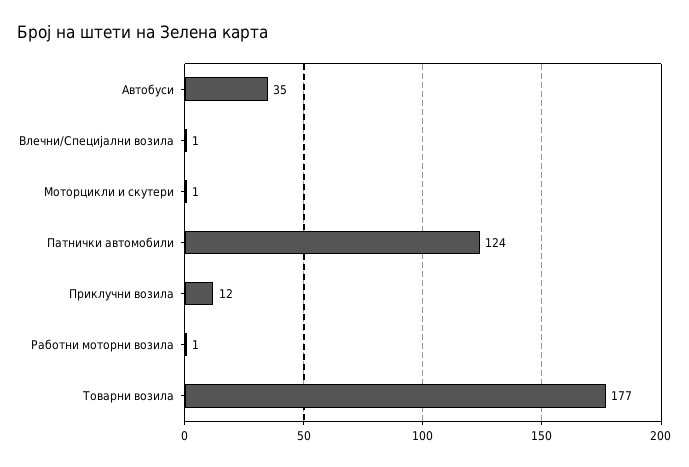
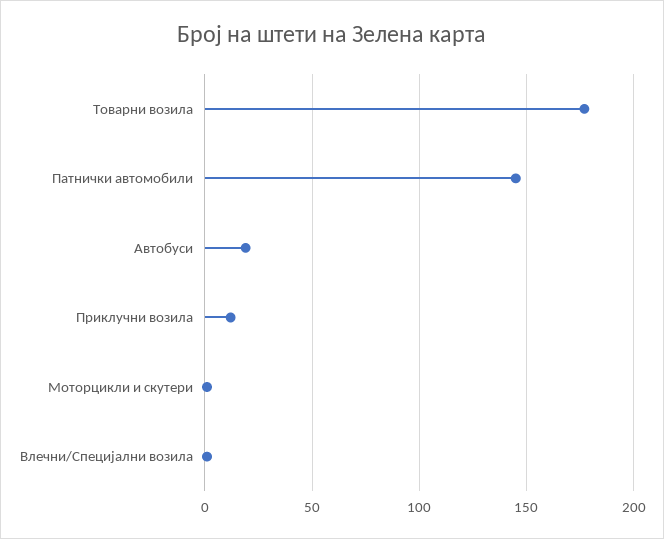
Автобуси: 35 -> 20
Патнички автомобили: 124 -> 145
Работни моторни возила: 1 -> none

